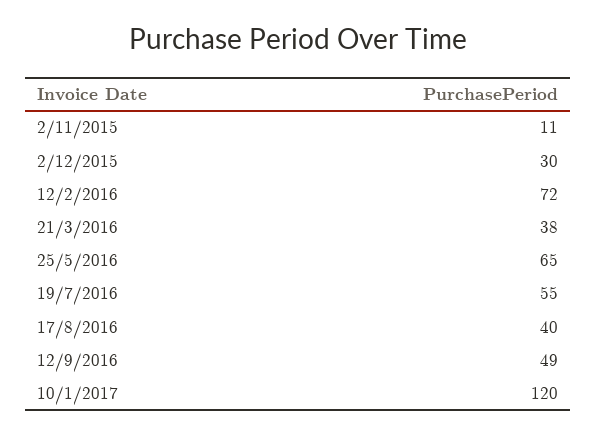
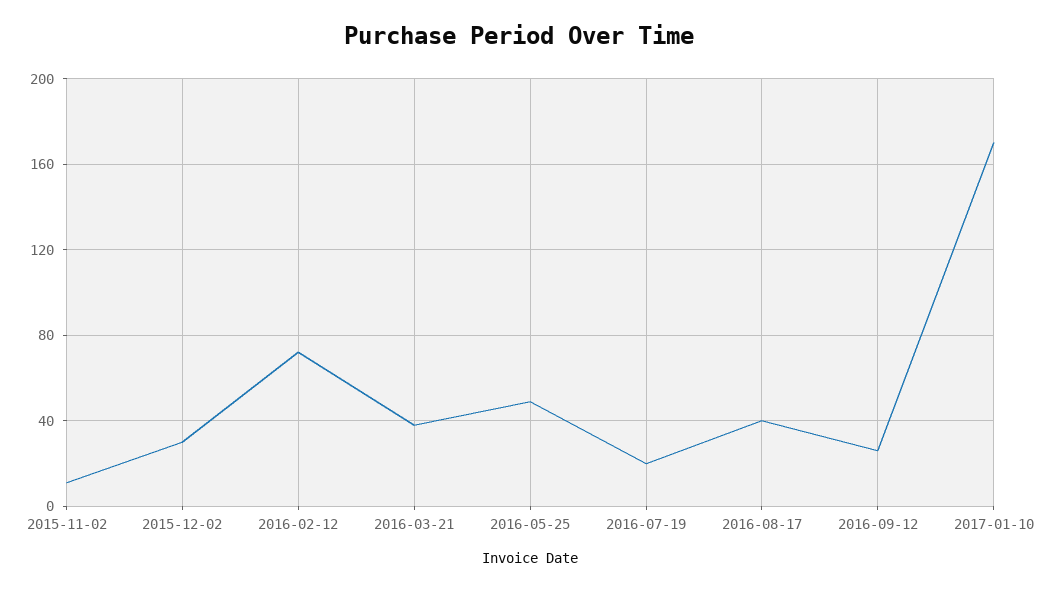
25/5/2016: 65 -> 50
19/7/2016: 55 -> 20
12/9/2016: 49 -> 25
10/1/2017: 120 -> 170

